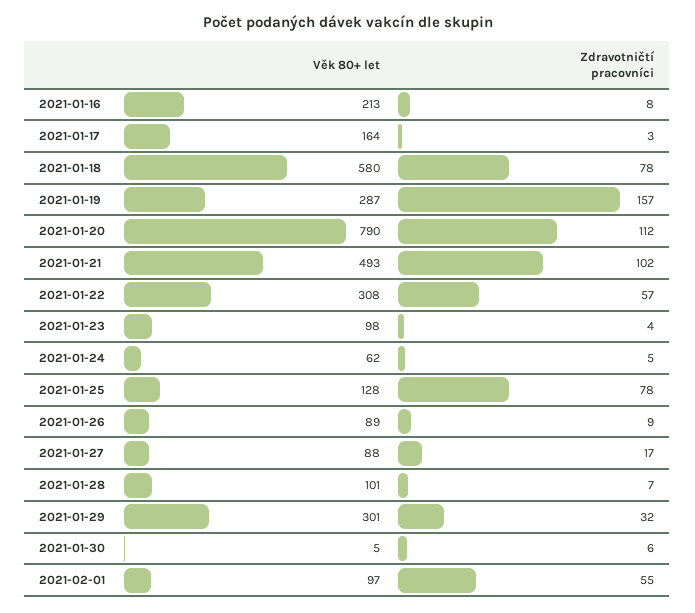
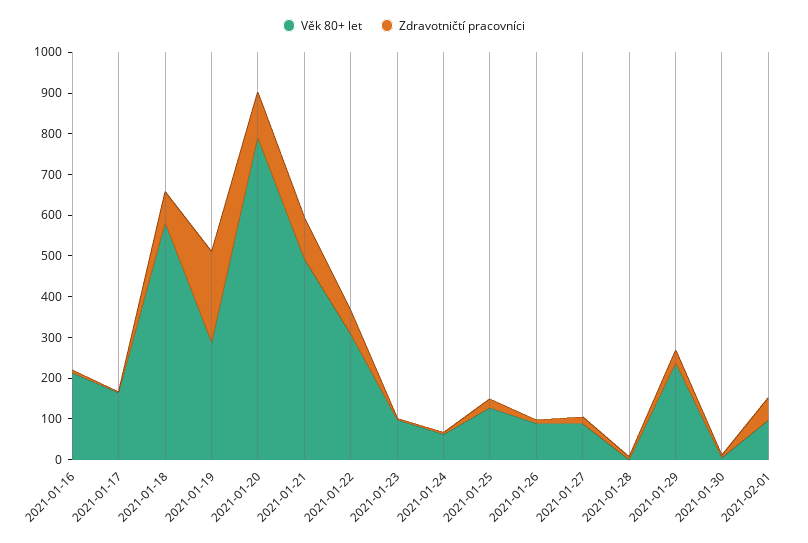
Zdravotničtí pracovníci, 2021-01-19: 157 -> 220
Zdravotničtí pracovníci, 2021-01-25: 78 -> 20
Věk 80+ let, 2021-01-28: 101 -> 0
Věk 80+ let, 2021-01-29: 301 -> 240

